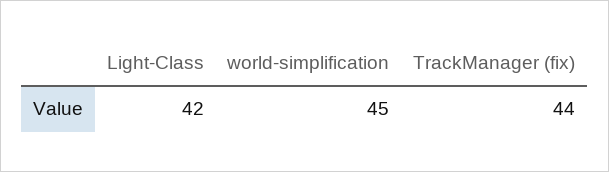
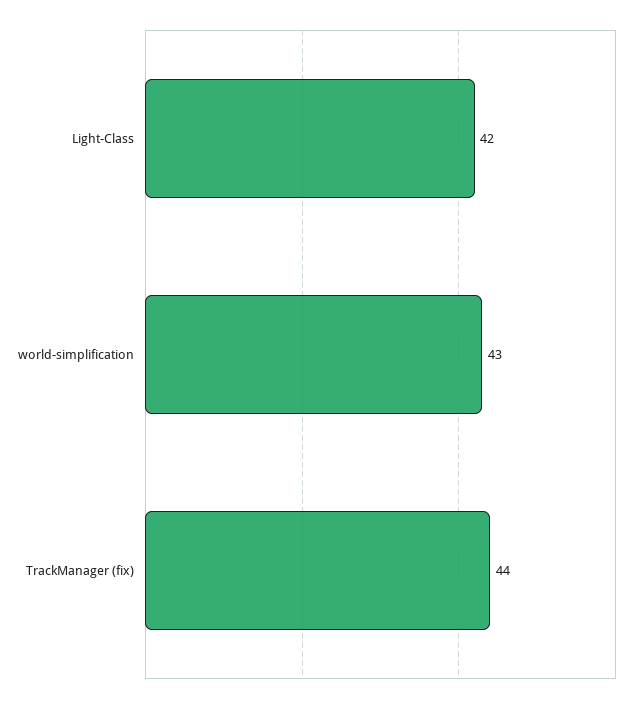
world-simplification: 45 -> 43

